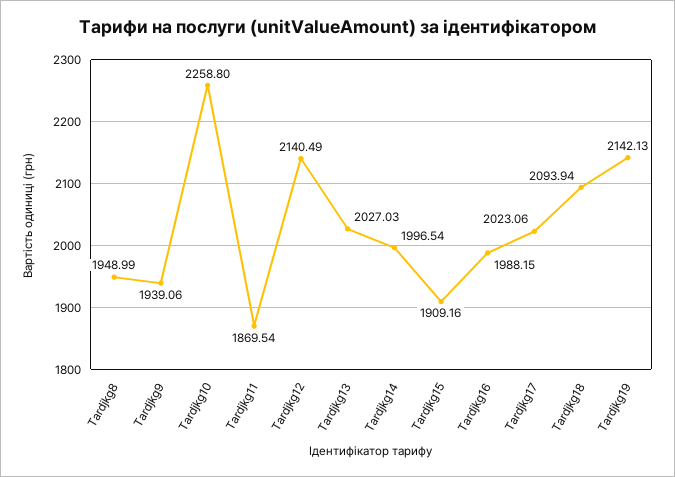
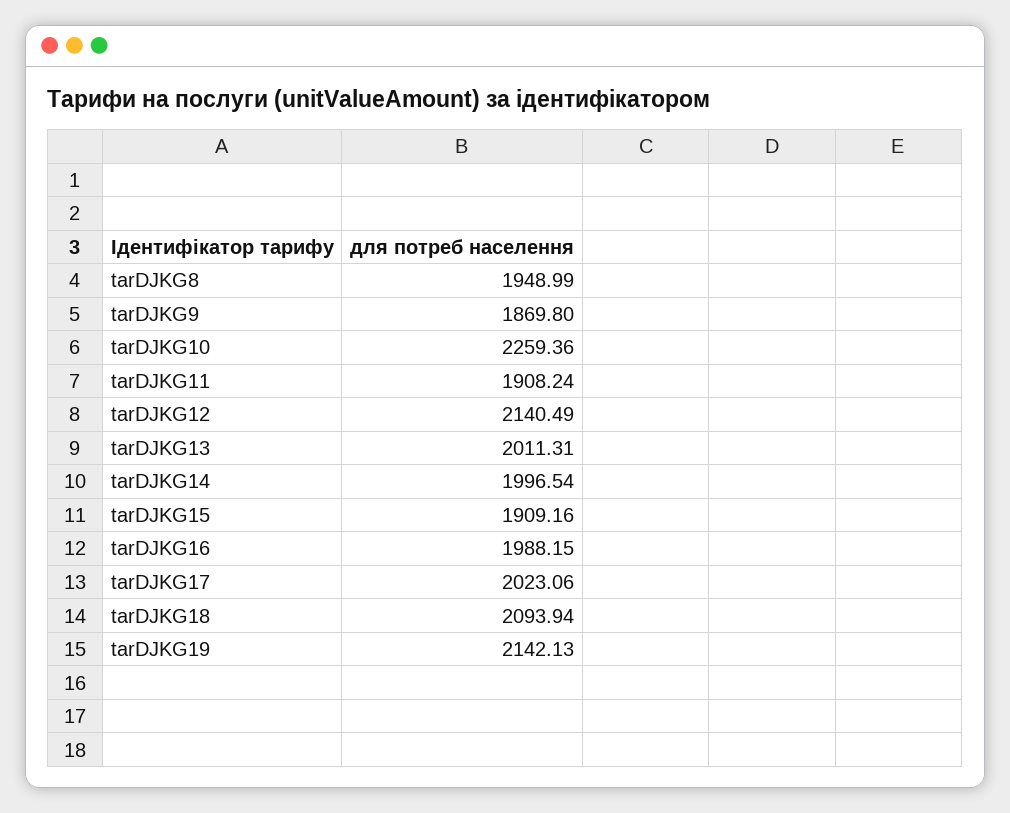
Tardjkg9: 1939.06 -> 1869.8
Tardjkg10: 2258.8 -> 2259.36
Tardjkg11: 1869.54 -> 1908.24
Tardjkg13: 2027.03 -> 2011.31

